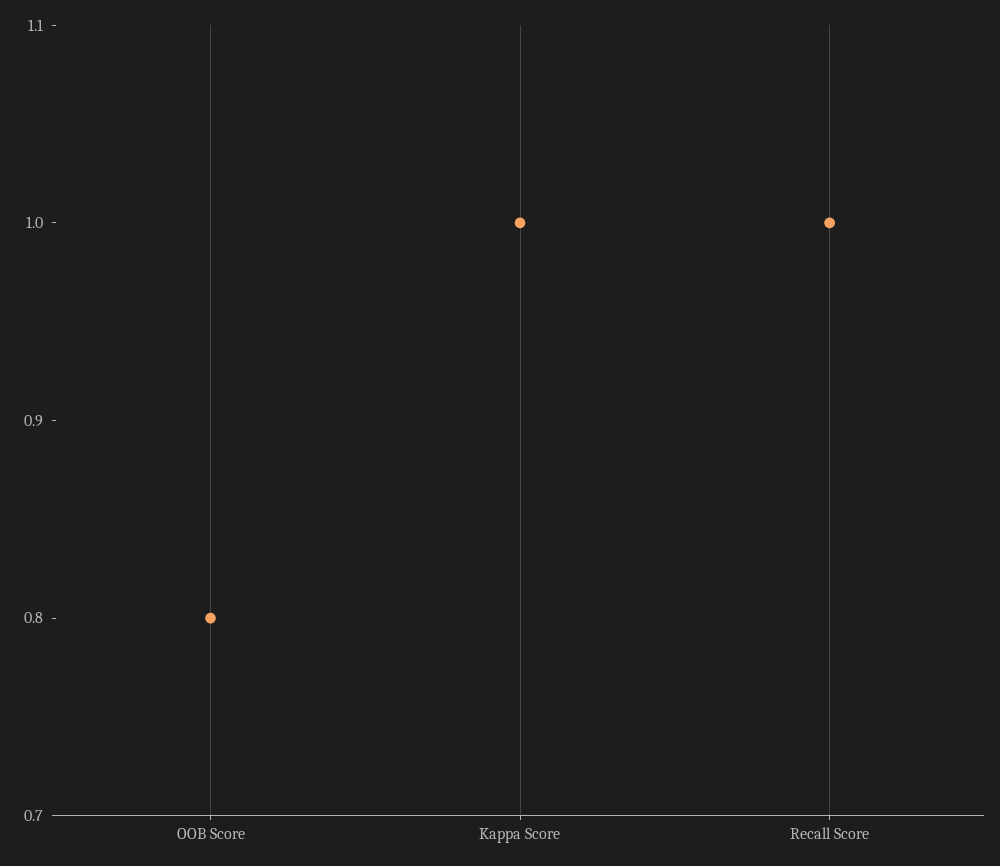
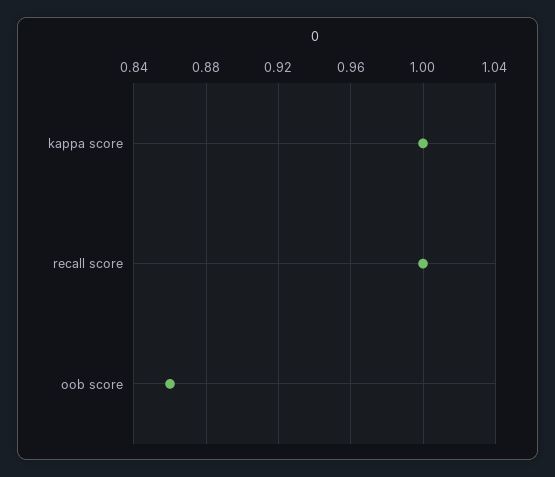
OOB Score: 0.8 -> 0.86

